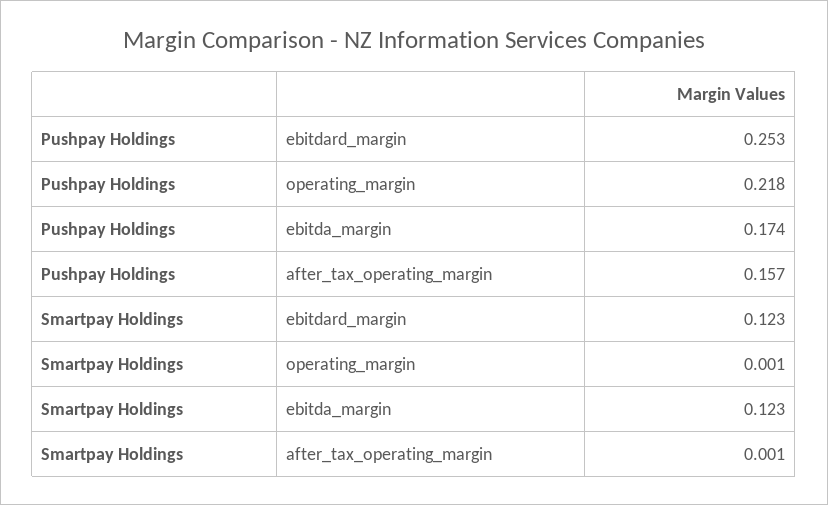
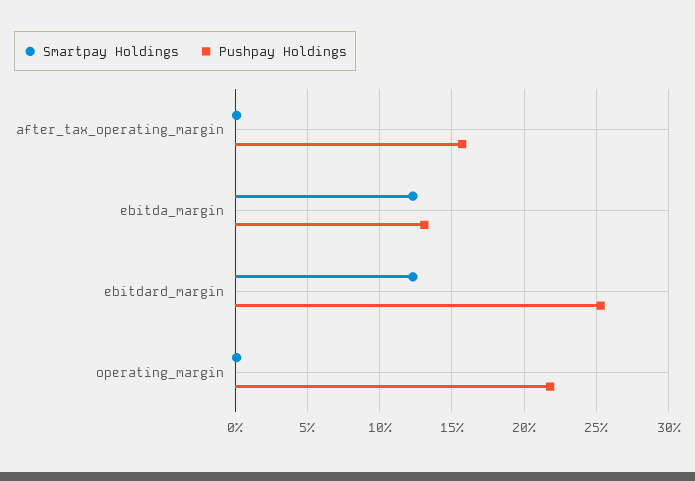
Pushpay Holdings, ebitda_margin: 0.174 -> 0.13

